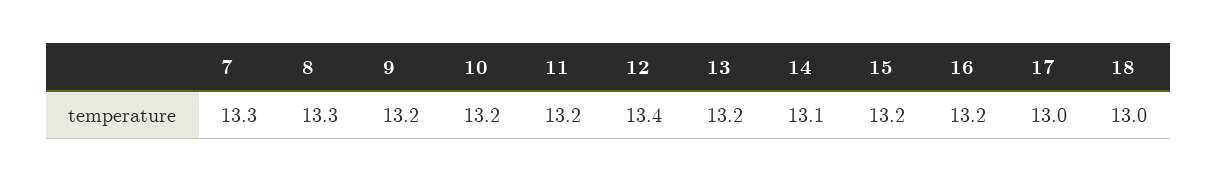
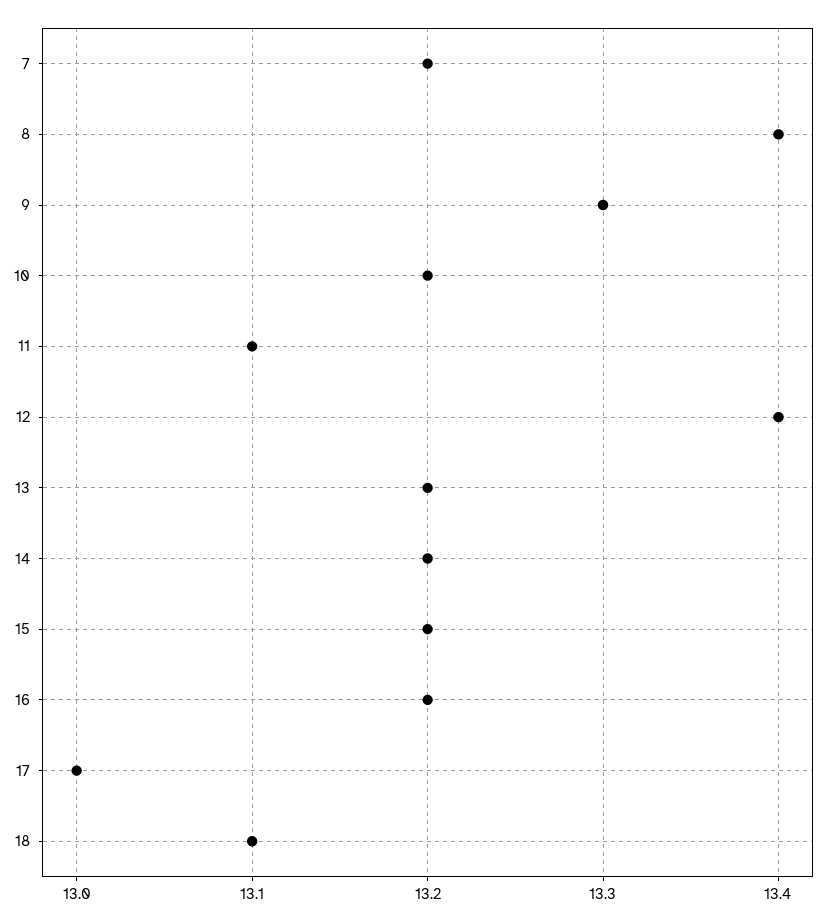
7: 13.3 -> 13.2
8: 13.3 -> 13.4
9: 13.2 -> 13.3
11: 13.2 -> 13.1
14: 13.1 -> 13.2
18: 13 -> 13.1

